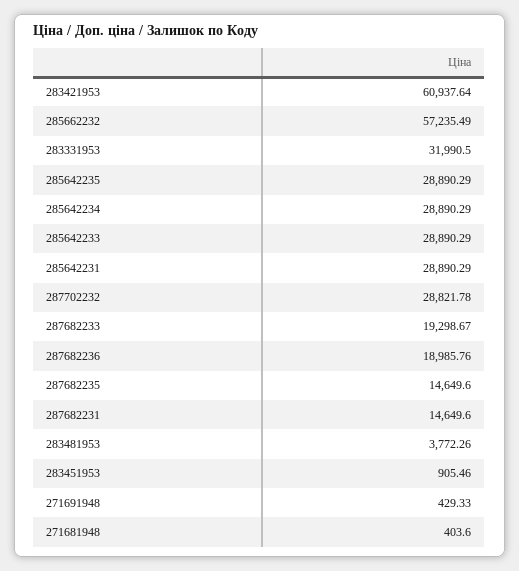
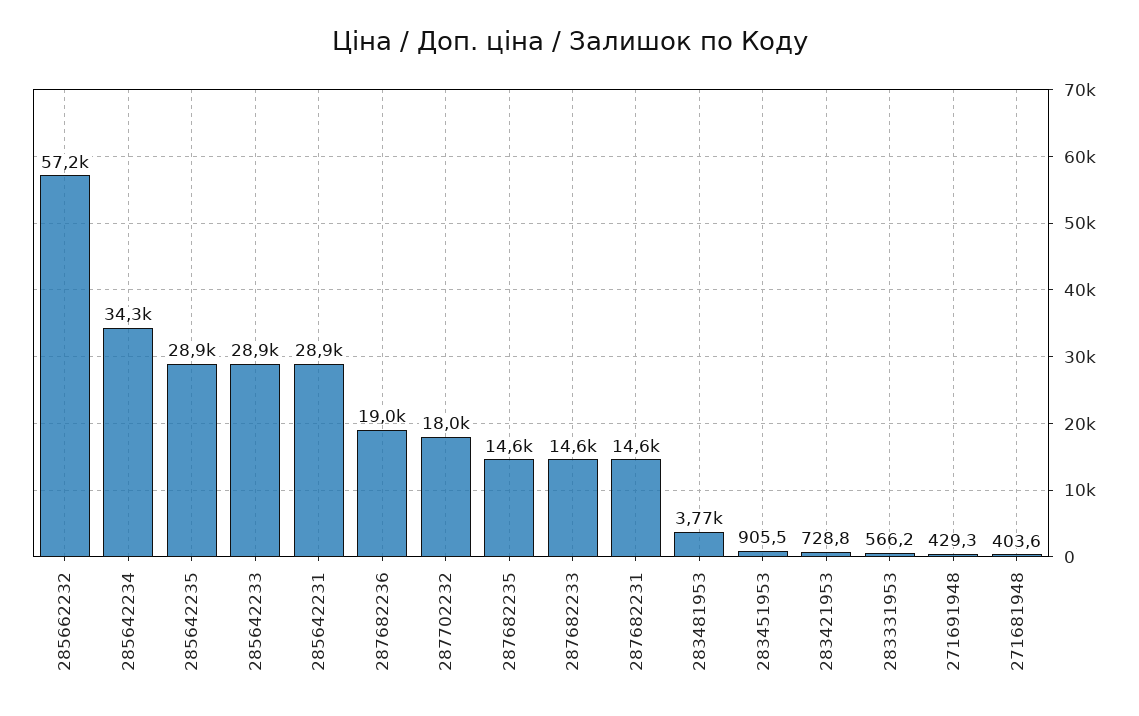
283421953: 60937.64 -> 728.8
283331953: 31990.5 -> 566.2
285642234: 28890.29 -> 34300
287702232: 28821.78 -> 18000
287682233: 19298.67 -> 14600

